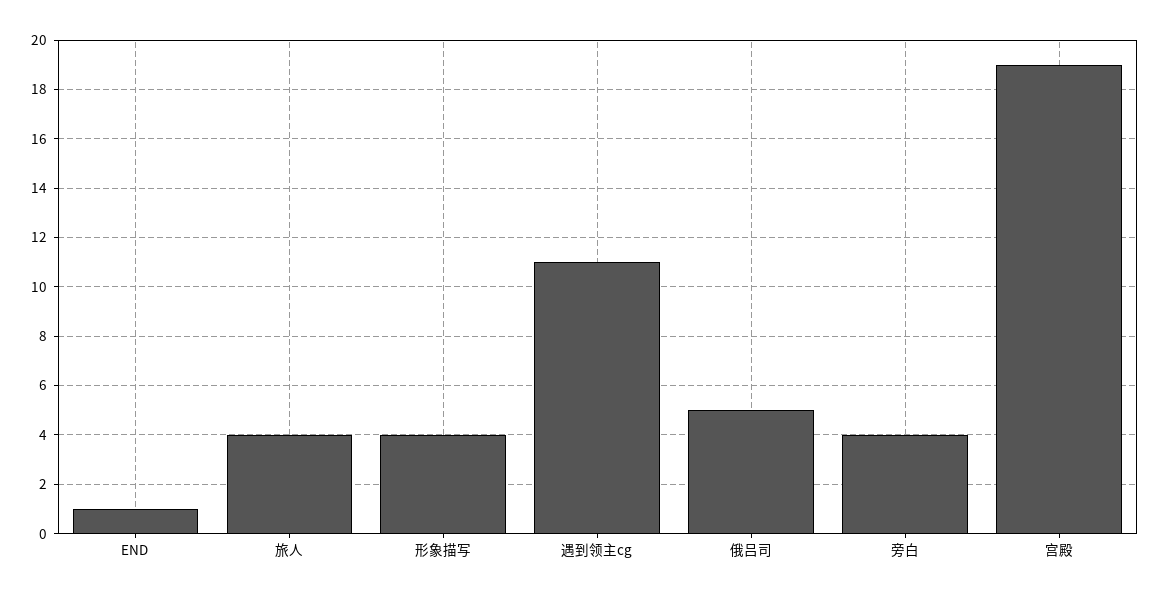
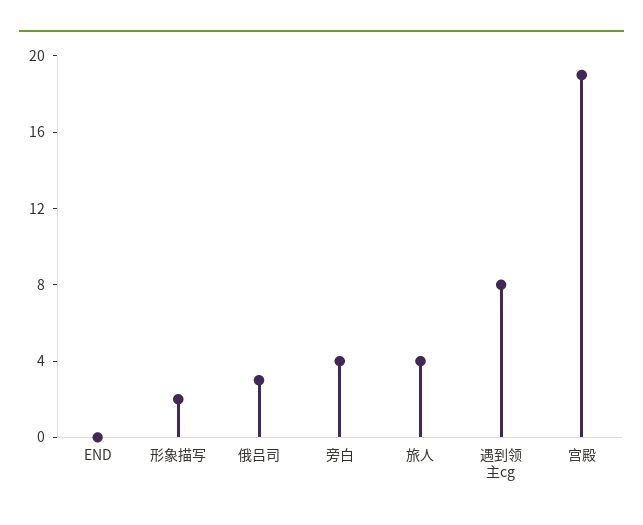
END: 1 -> 0
形象描写: 4 -> 2
遇到领主cg: 11 -> 8
俄吕司: 5 -> 3

